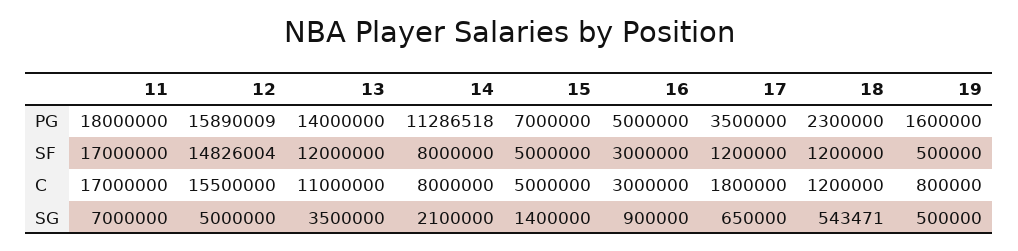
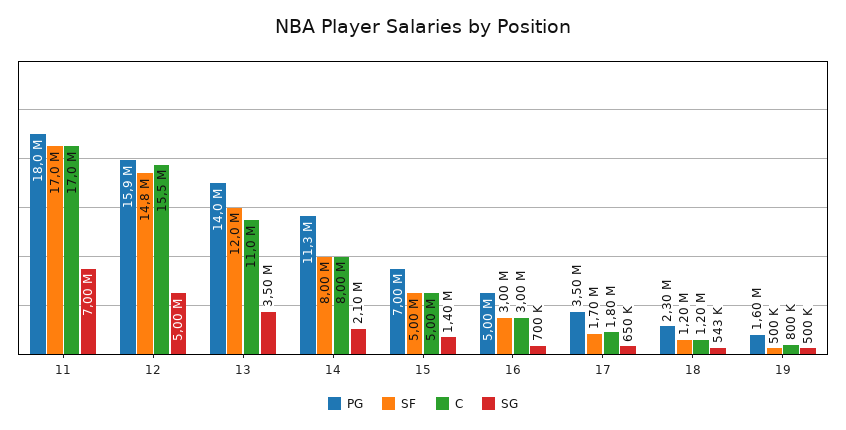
SF, 17: 1200000 -> 1700000
SG, 16: 900000 -> 700000

